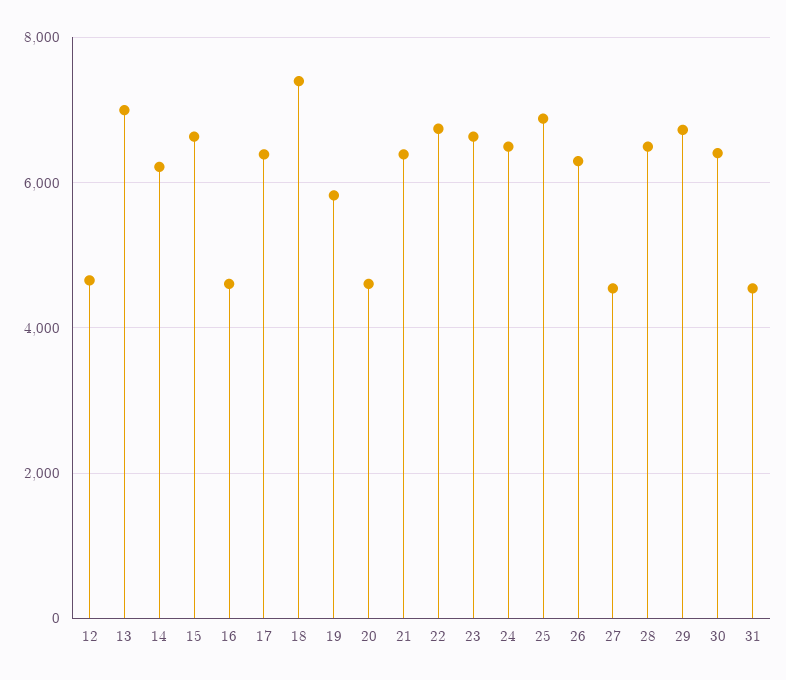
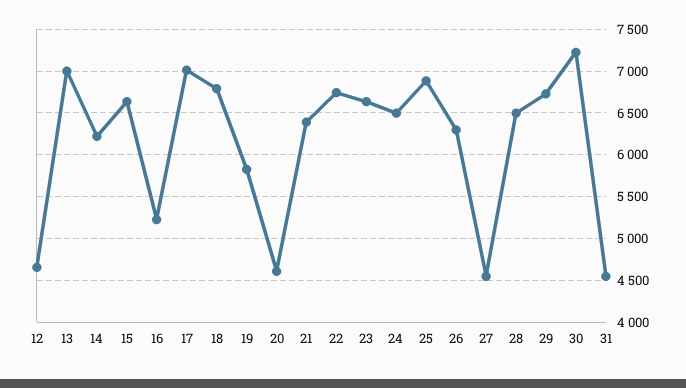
16: 4600 -> 5200
17: 6400 -> 7000
18: 7400 -> 6800
30: 6400 -> 7200

